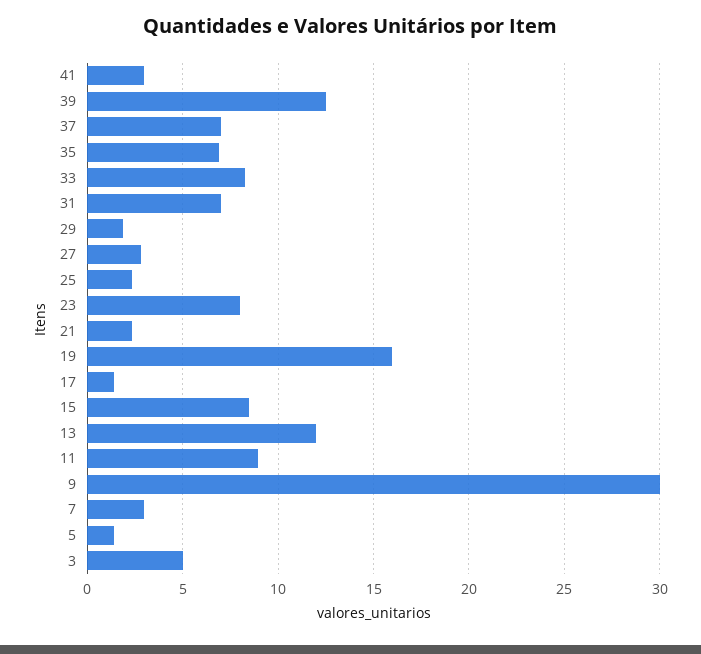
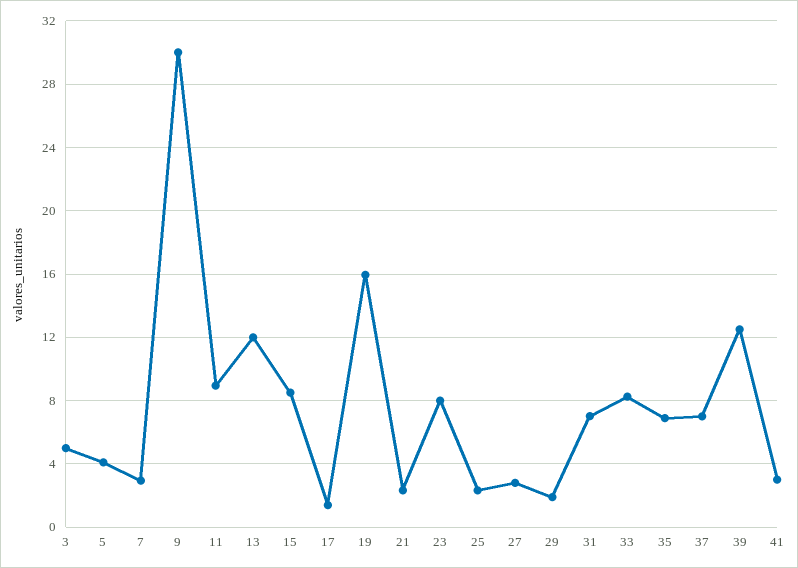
5: 1.5 -> 4

